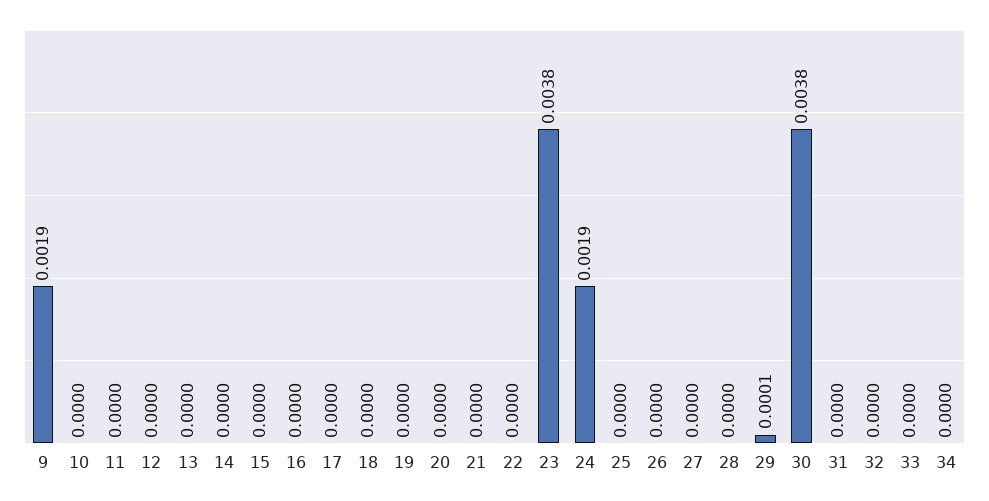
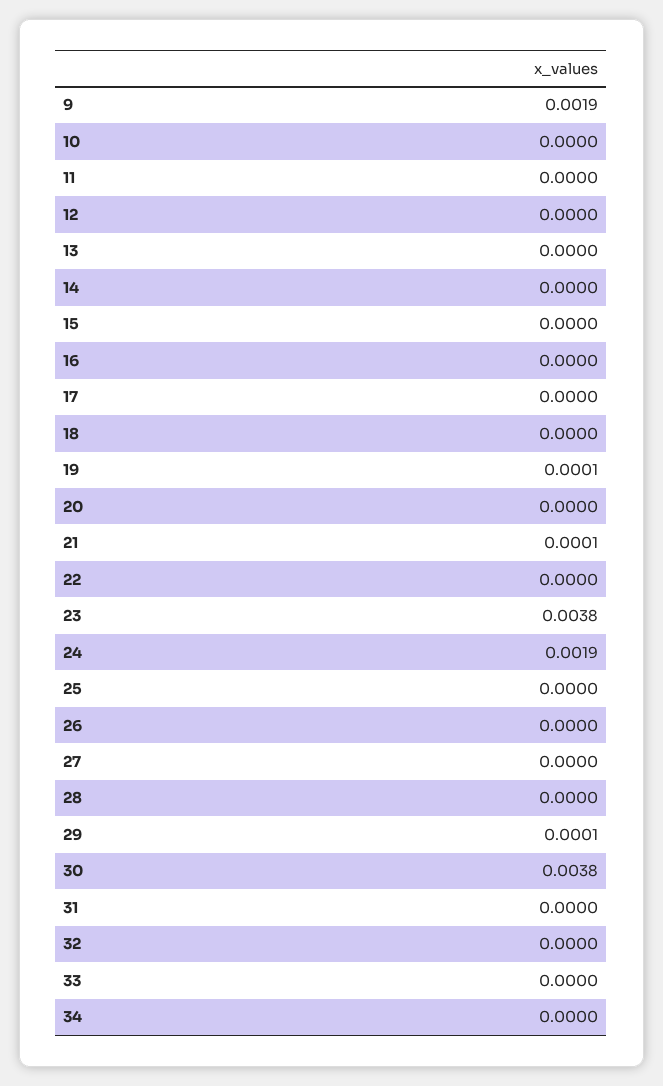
19: 0 -> 0.0001
21: 0 -> 0.0001

